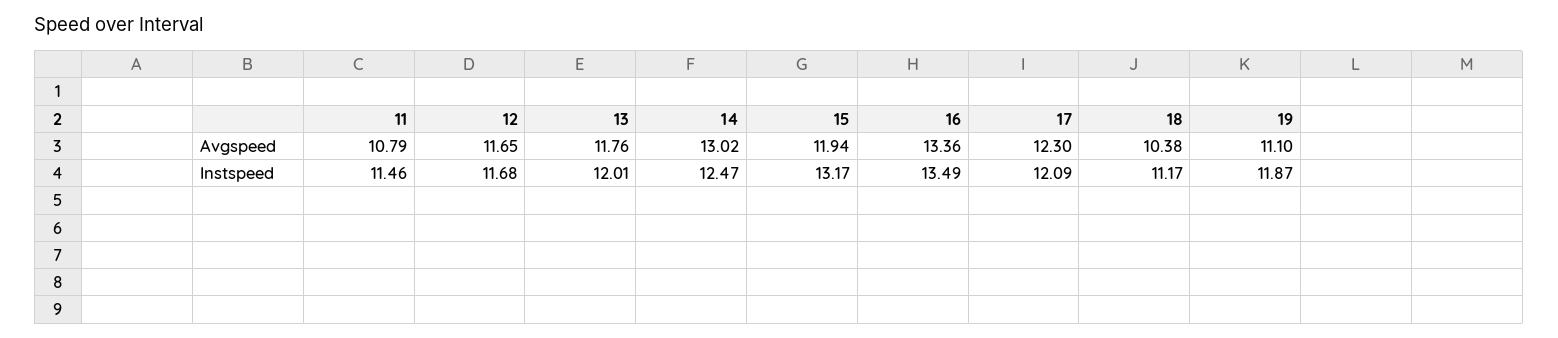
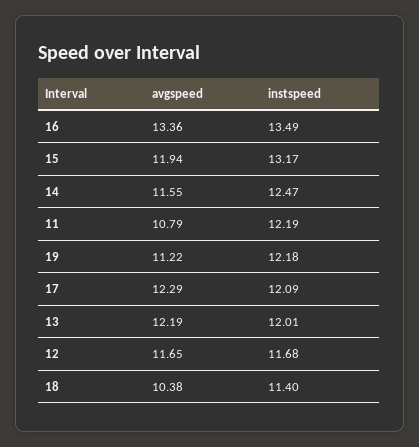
13, Avgspeed: 11.76 -> 12.19
14, Avgspeed: 13.02 -> 11.55
17, Avgspeed: 12.3 -> 12.29
19, Avgspeed: 11.1 -> 11.22
11, Instspeed: 11.46 -> 12.19
18, Instspeed: 11.17 -> 11.4
19, Instspeed: 11.87 -> 12.18

